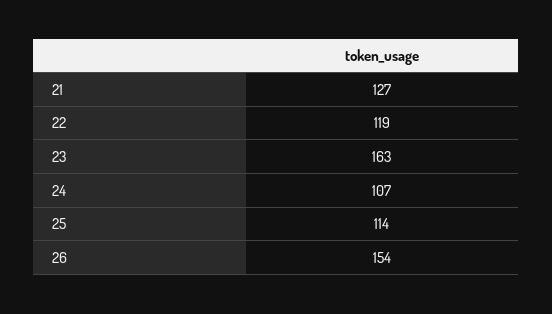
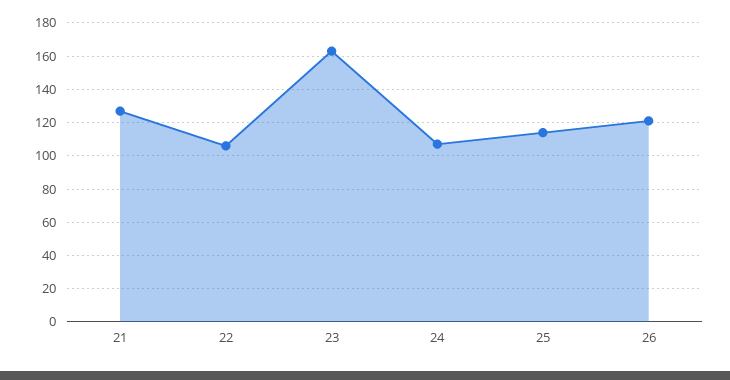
22: 119 -> 105
26: 154 -> 120

